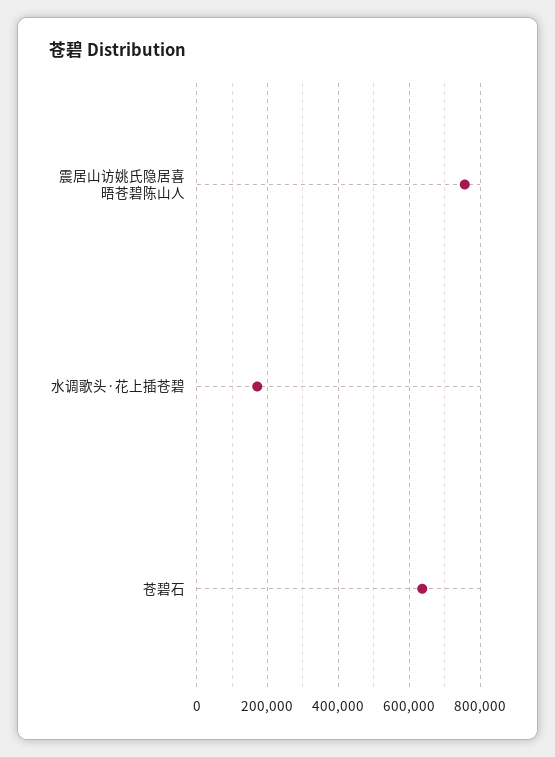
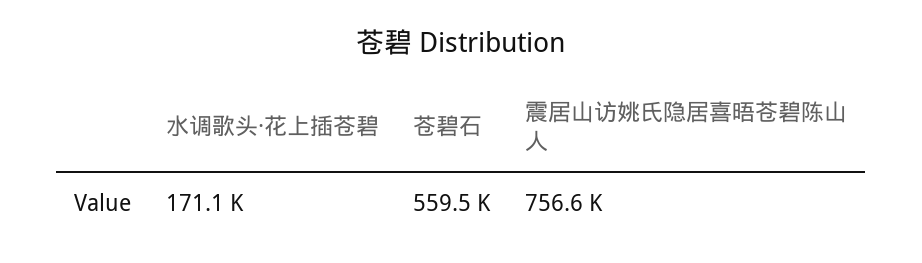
苍碧石: 640000 -> 559500

